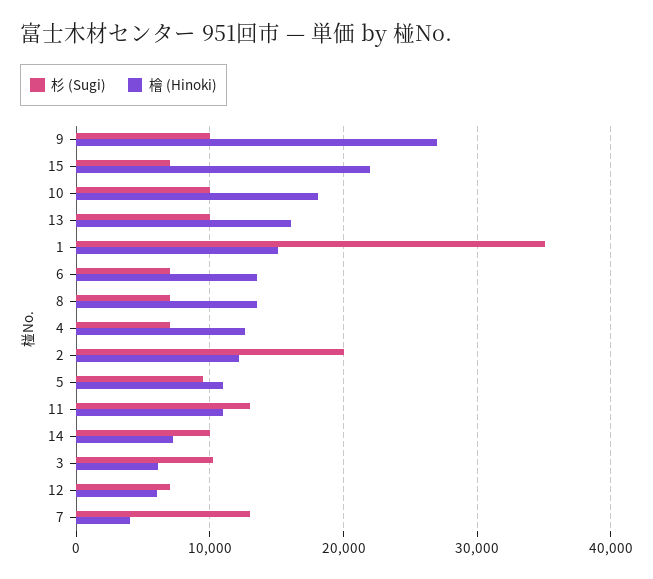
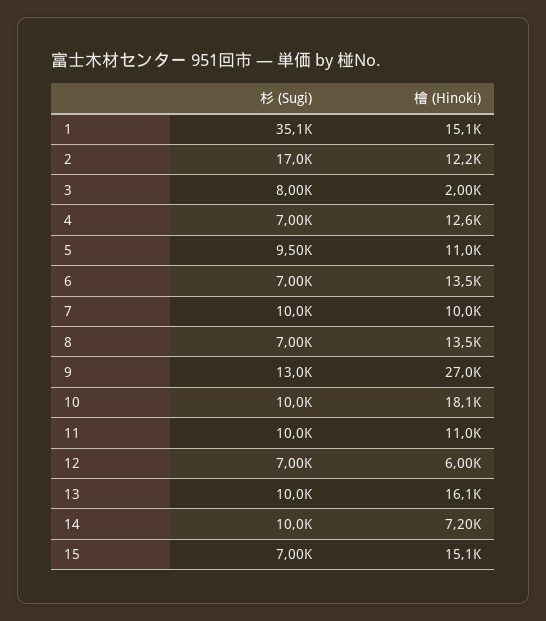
杉 (Sugi), 9: 10000 -> 13000
檜 (Hinoki), 15: 22000 -> 15100
杉 (Sugi), 2: 20000 -> 17000
杉 (Sugi), 11: 13000 -> 10000
杉 (Sugi), 3: 10000 -> 8000
檜 (Hinoki), 3: 6000 -> 2000
杉 (Sugi), 7: 13000 -> 10000
檜 (Hinoki), 7: 4000 -> 10000

